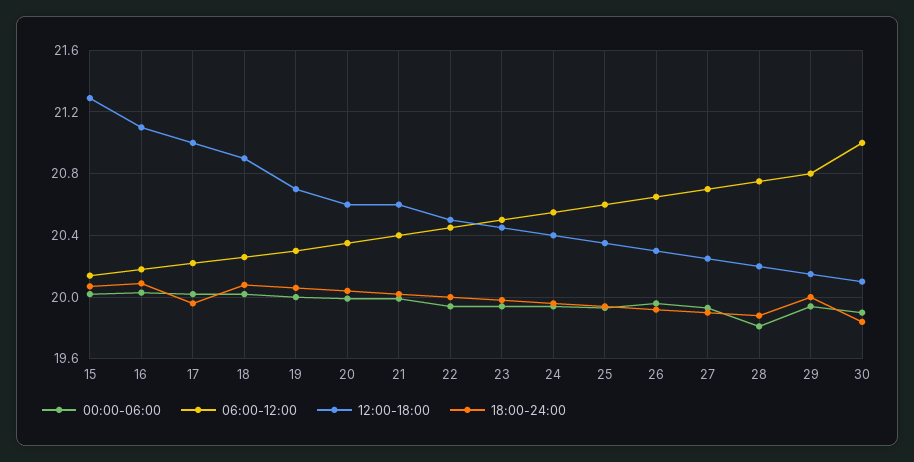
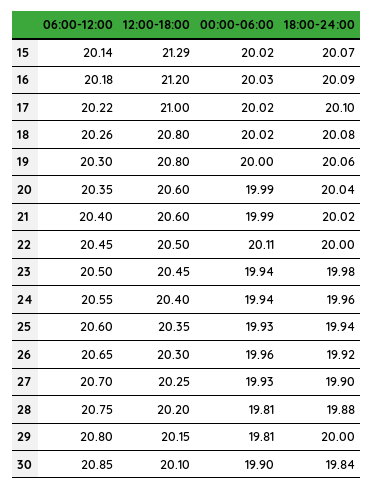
12:00-18:00, 16: 21.1 -> 21.2
18:00-24:00, 17: 19.95 -> 20.1
12:00-18:00, 18: 20.9 -> 20.8
12:00-18:00, 19: 20.7 -> 20.8
00:00-06:00, 22: 19.95 -> 20.11
00:00-06:00, 29: 19.95 -> 19.81
06:00-12:00, 30: 21 -> 20.85

